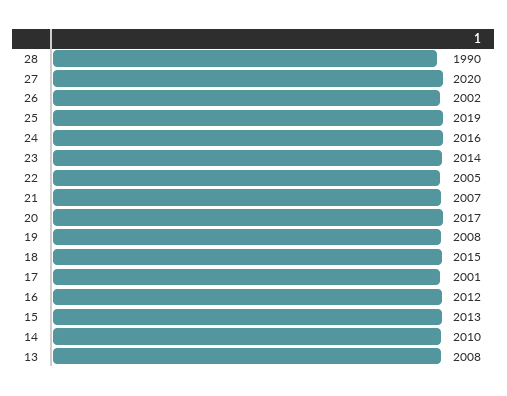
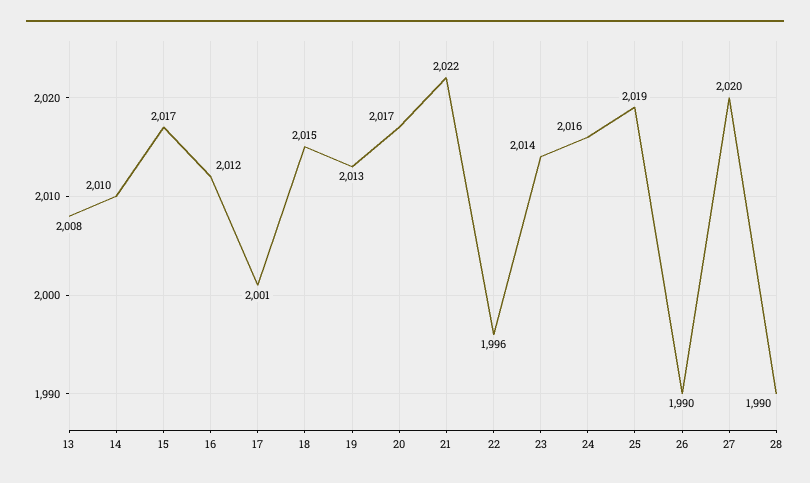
26: 2002 -> 1990
22: 2005 -> 1996
21: 2007 -> 2022
19: 2008 -> 2013
15: 2013 -> 2017

